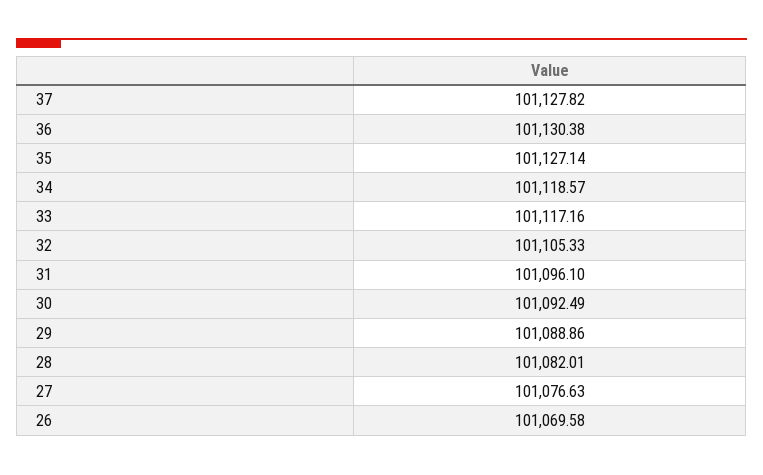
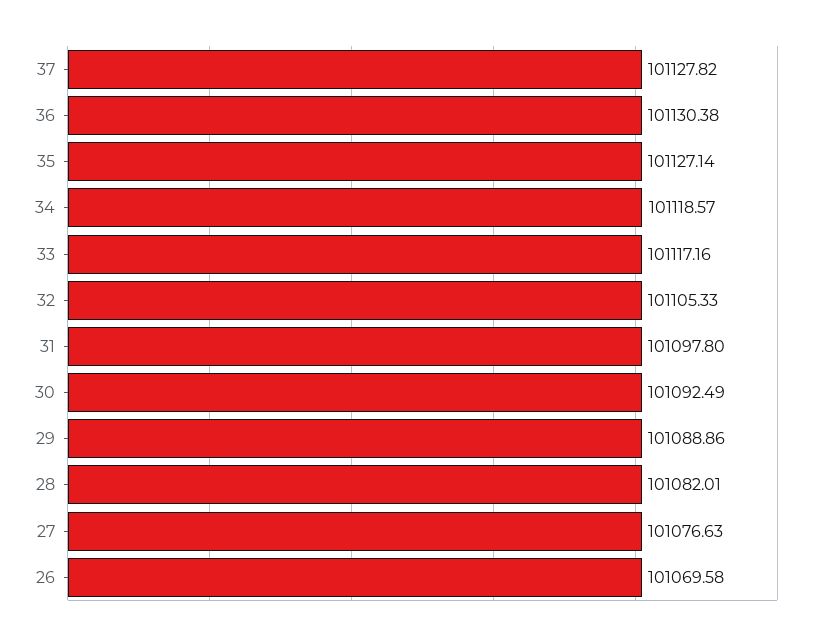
31: 101096.1 -> 101097.8

